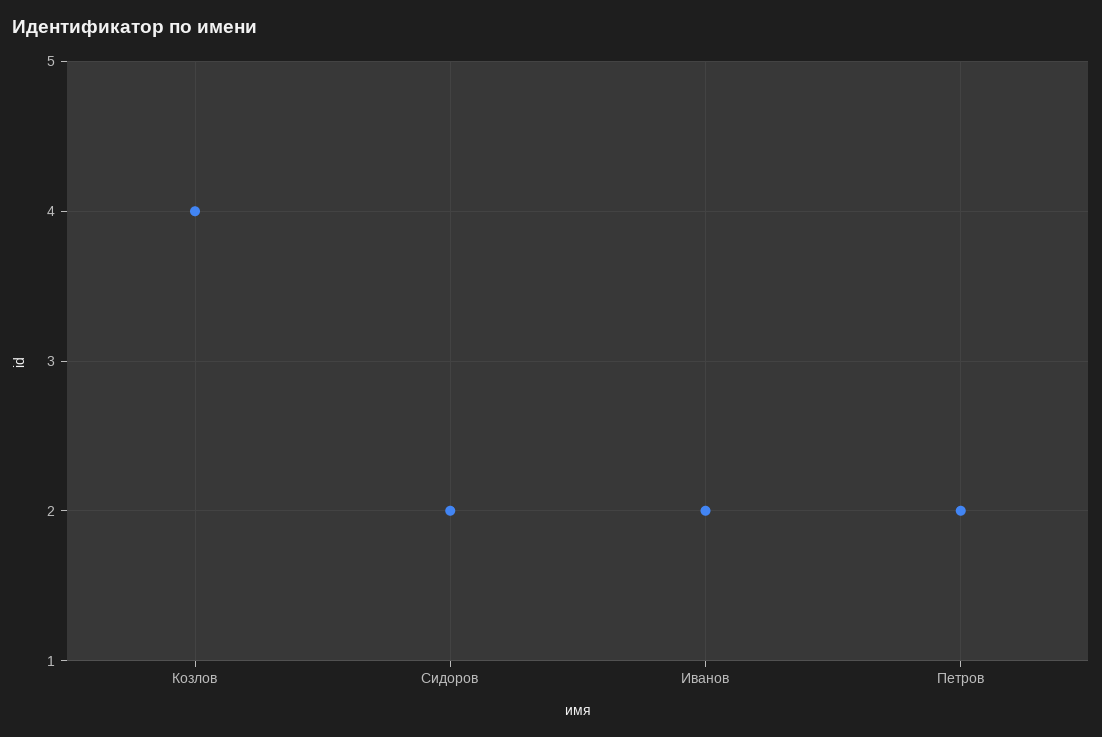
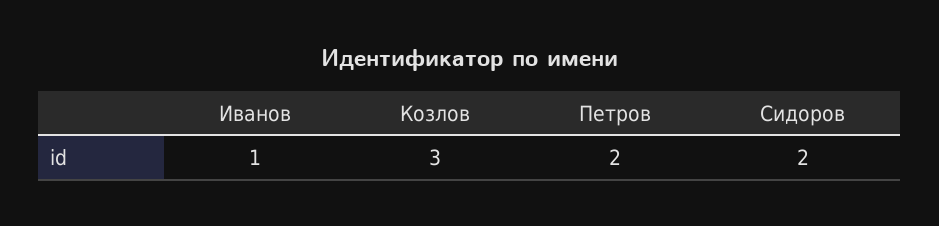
Козлов: 4 -> 3
Иванов: 2 -> 1

